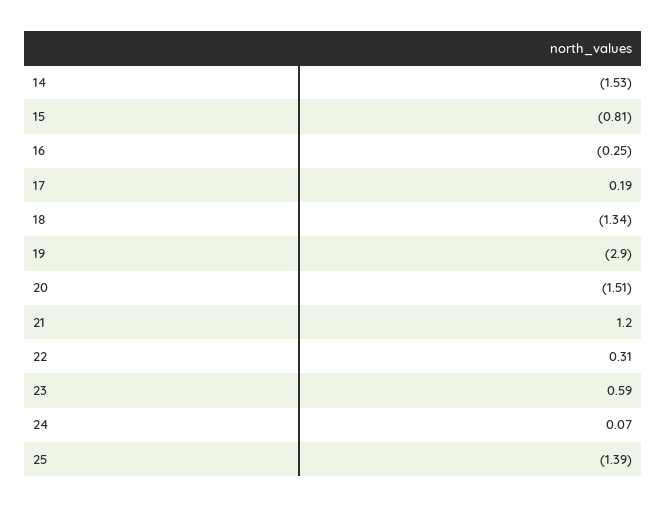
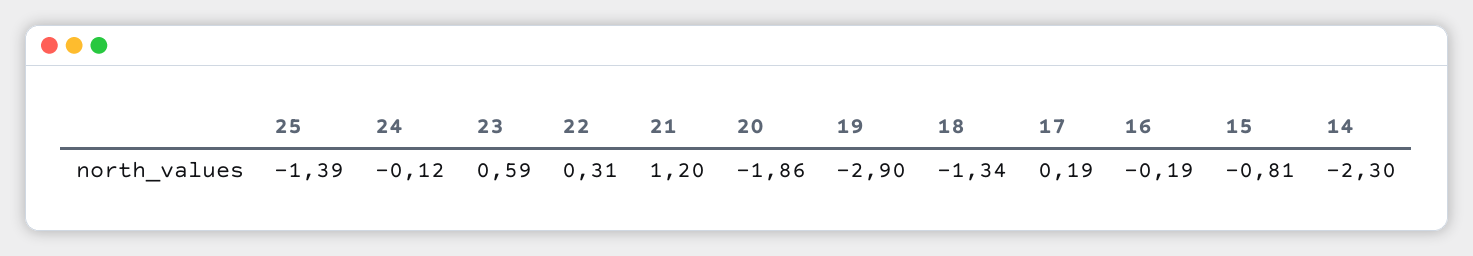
14: -1.53 -> -2.3
16: -0.25 -> -0.19
20: -1.51 -> -1.86
24: 0.07 -> -0.12

